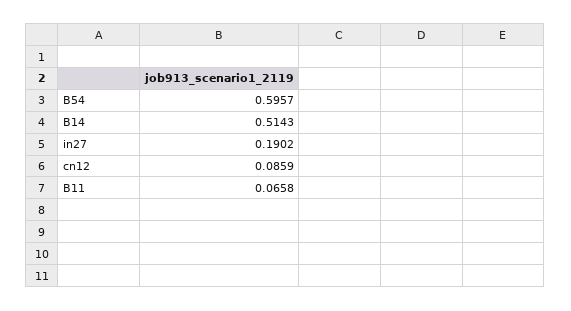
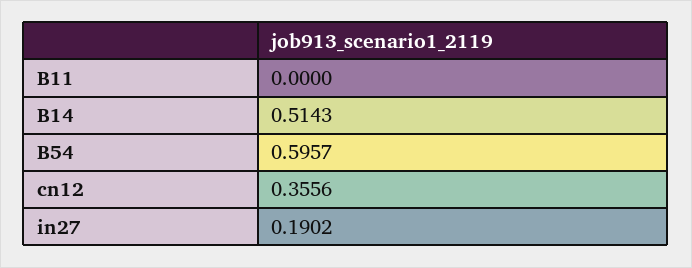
cn12: 0.0859 -> 0.3556
B11: 0.0658 -> 0

